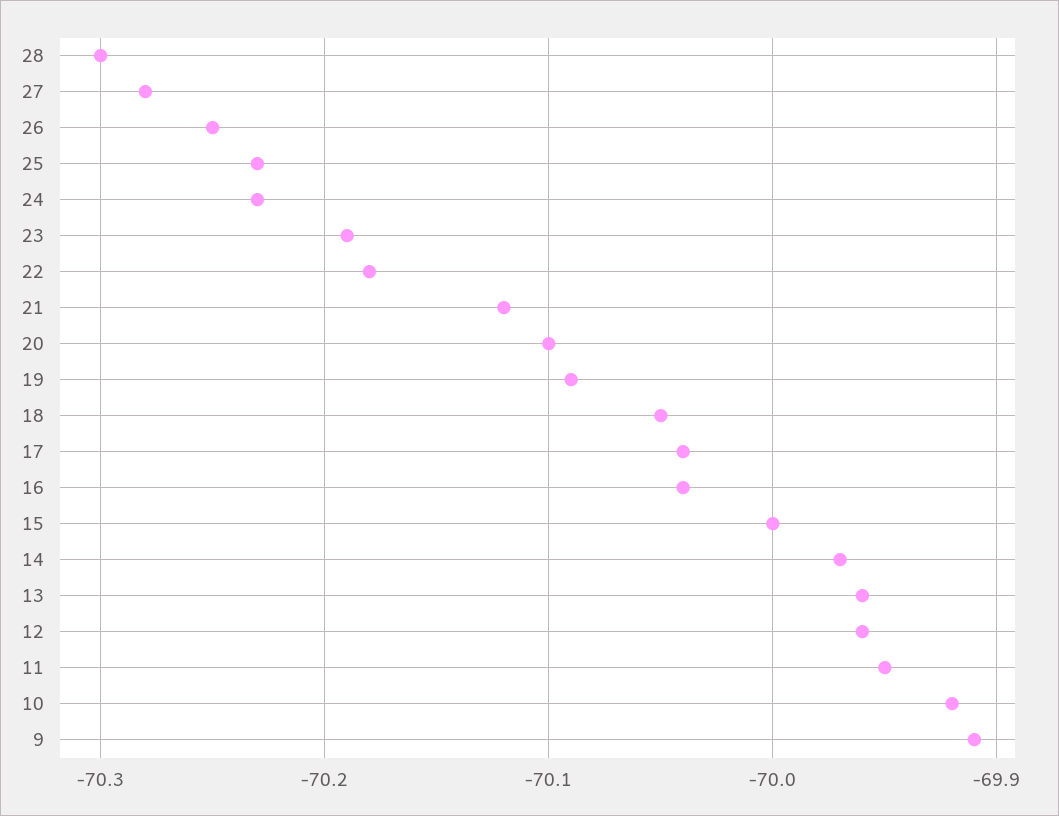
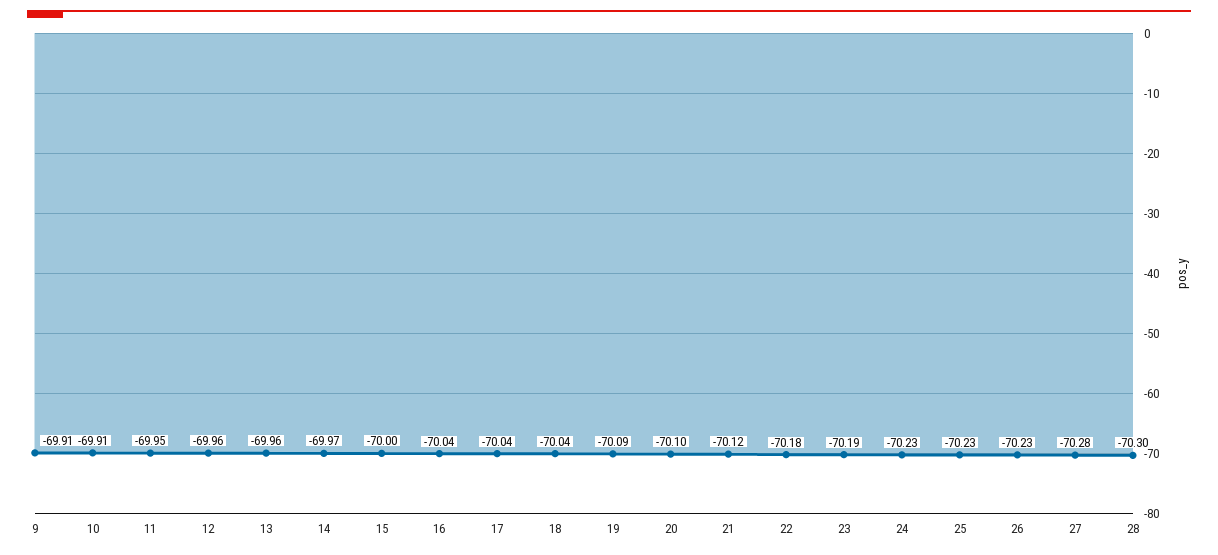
26: -70.25 -> -70.23
18: -70.05 -> -70.04
10: -69.92 -> -69.91

